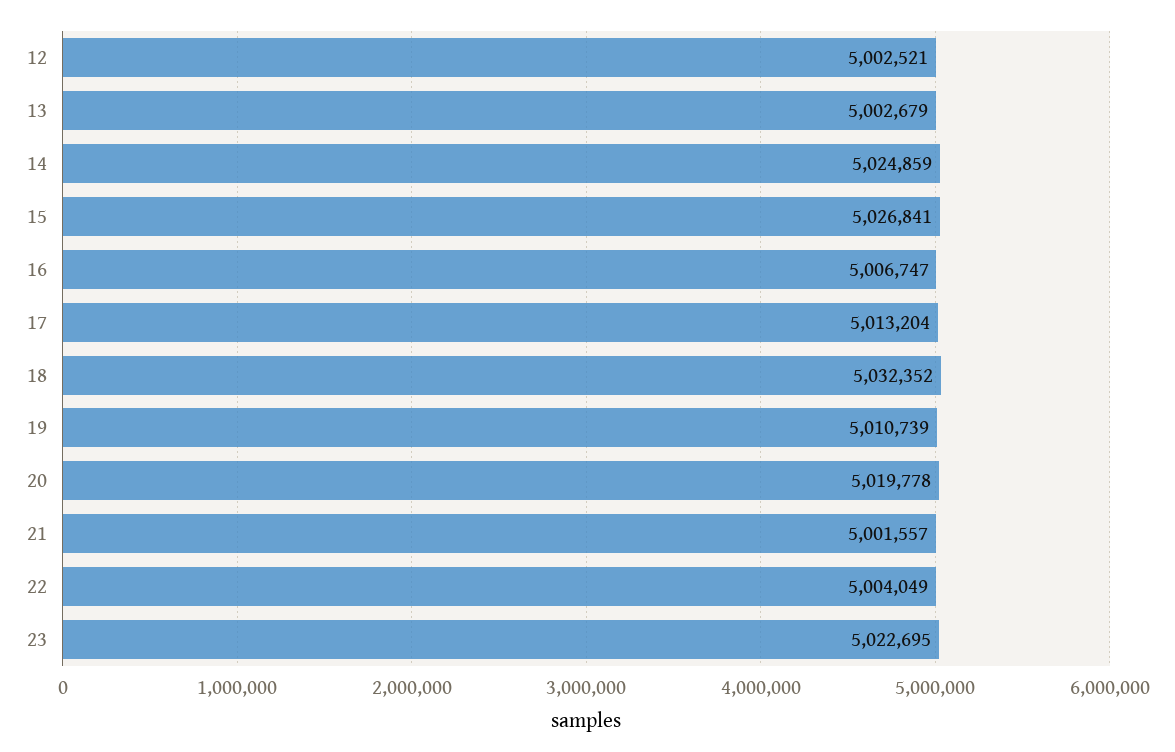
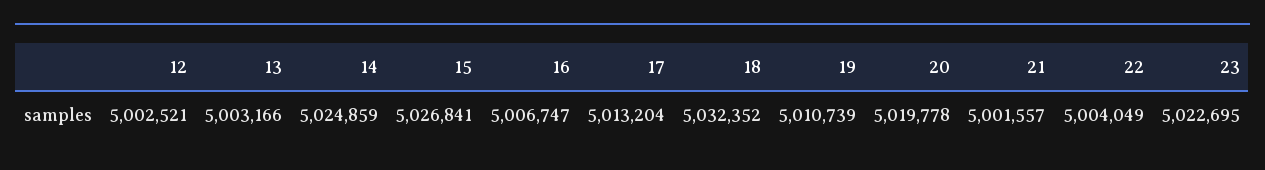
13: 5002679 -> 5003166

